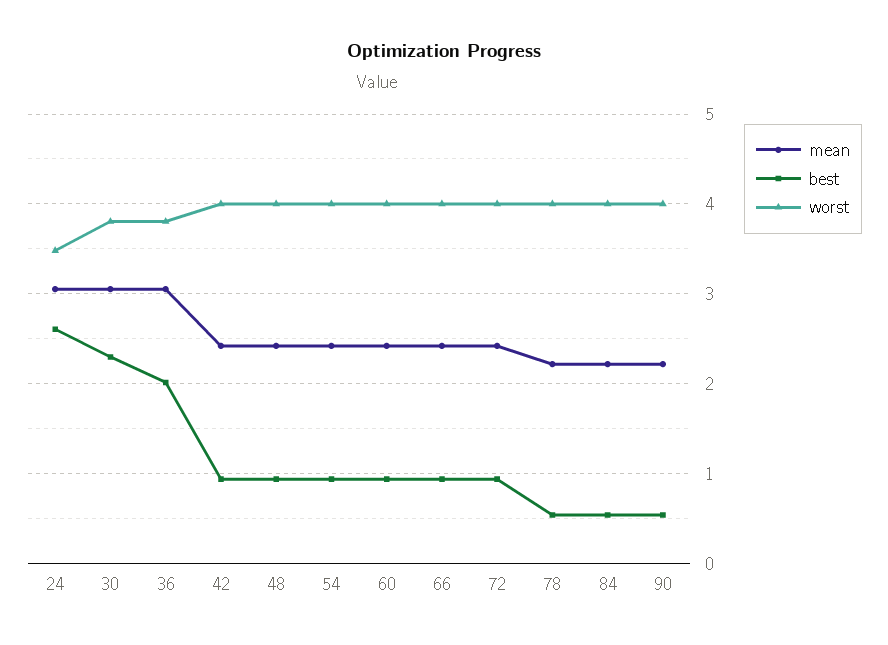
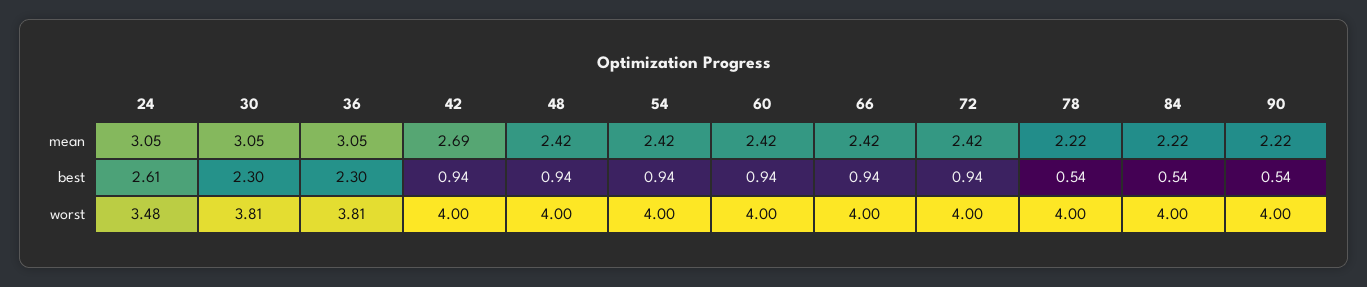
best, 36: 2 -> 2.3
mean, 42: 2.4 -> 2.69

